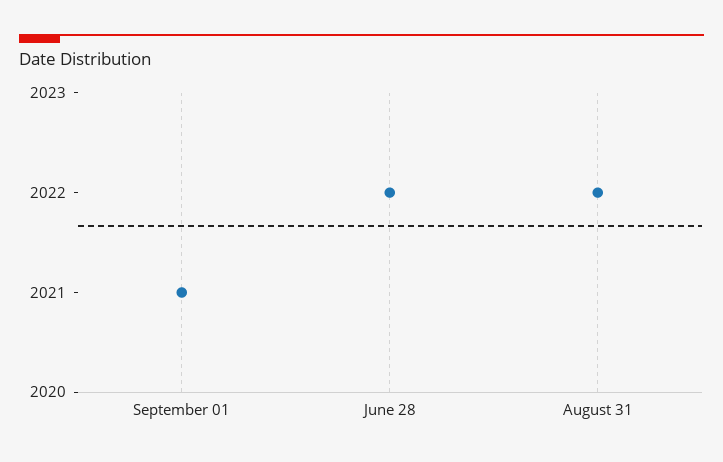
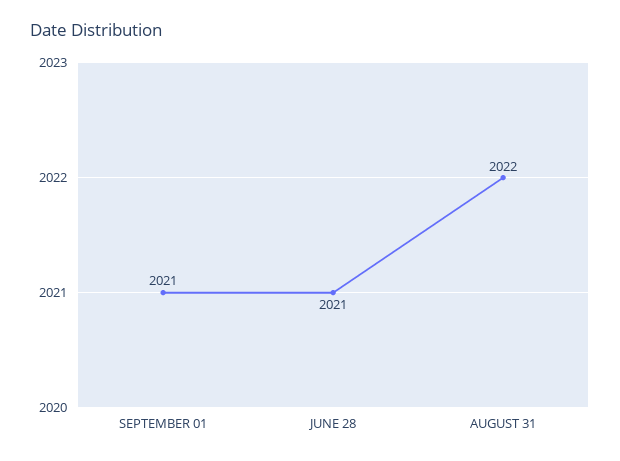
June 28: 2022 -> 2021

